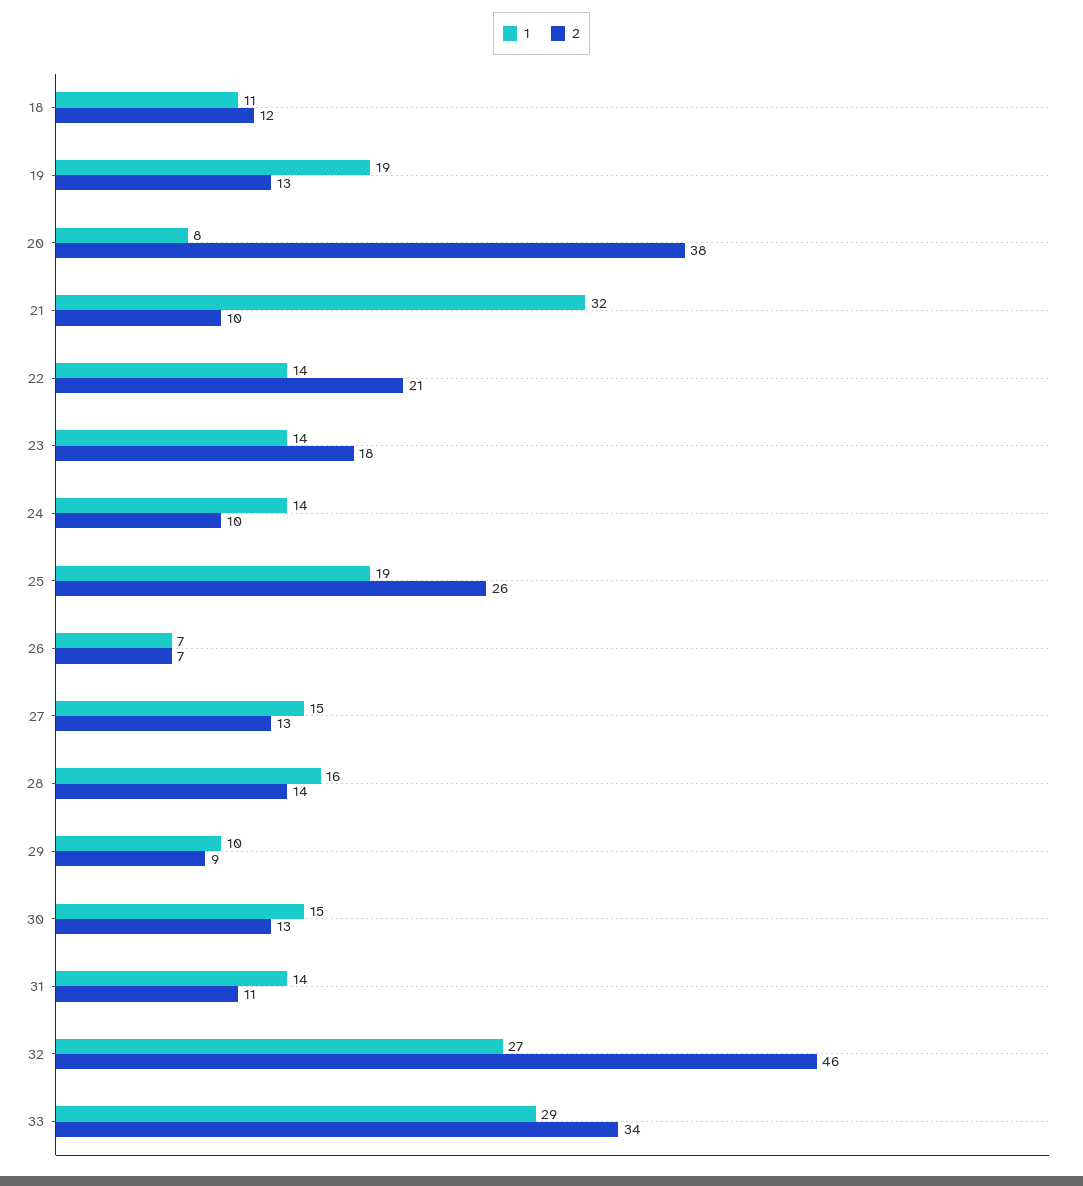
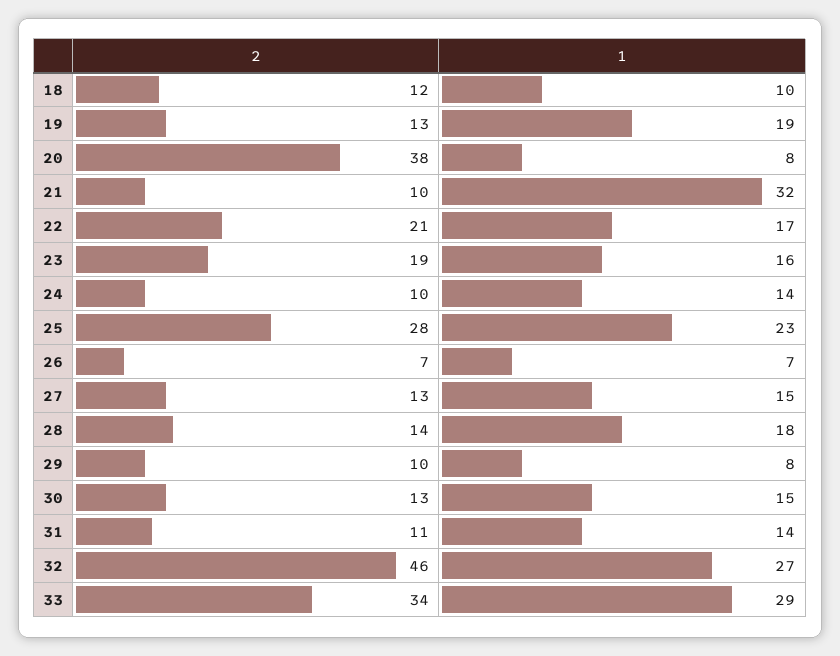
1, 18: 11 -> 10
1, 22: 14 -> 17
1, 23: 14 -> 16
2, 23: 18 -> 19
1, 25: 19 -> 23
2, 25: 26 -> 28
1, 28: 16 -> 18
1, 29: 10 -> 8
2, 29: 9 -> 10

